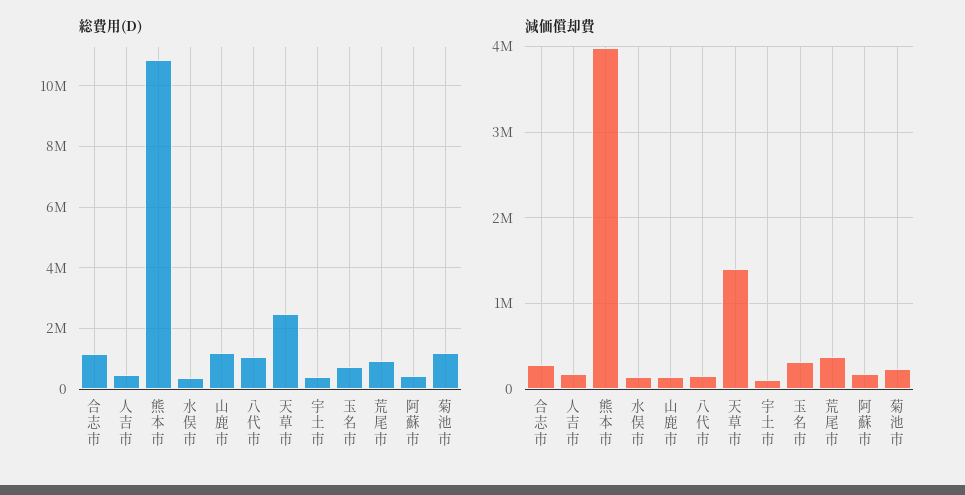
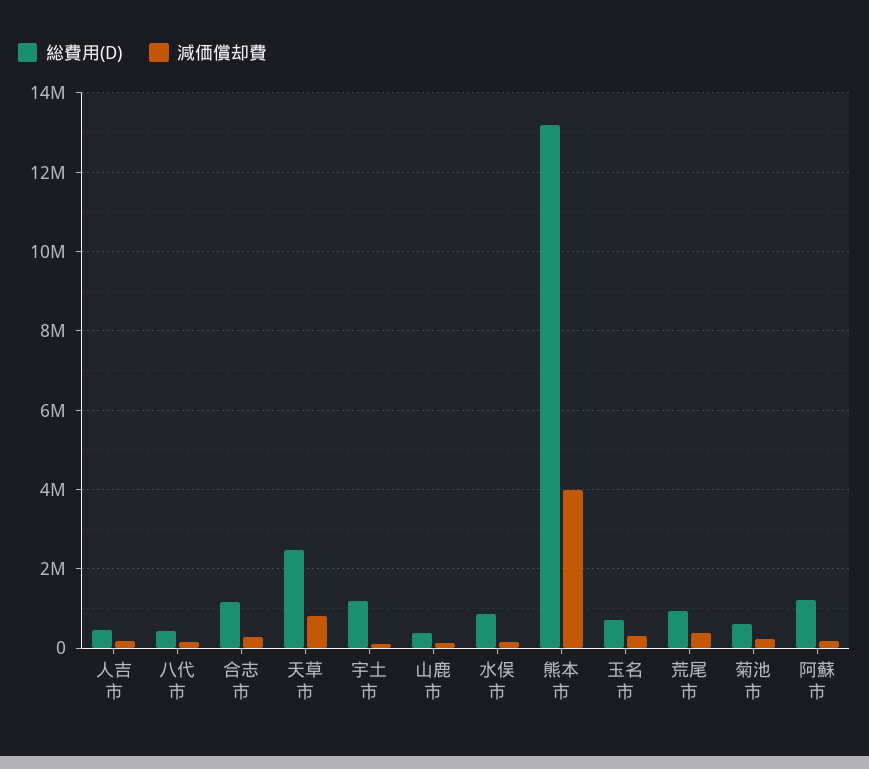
総費用(D), 熊本市: 10800000 -> 13200000
総費用(D), 水俣市: 400000 -> 800000
総費用(D), 山鹿市: 1200000 -> 400000
総費用(D), 八代市: 1000000 -> 400000
総費用(D), 宇土市: 400000 -> 1200000
総費用(D), 阿蘇市: 400000 -> 1200000
総費用(D), 菊池市: 1200000 -> 600000
減価償却費, 天草市: 1400000 -> 800000

